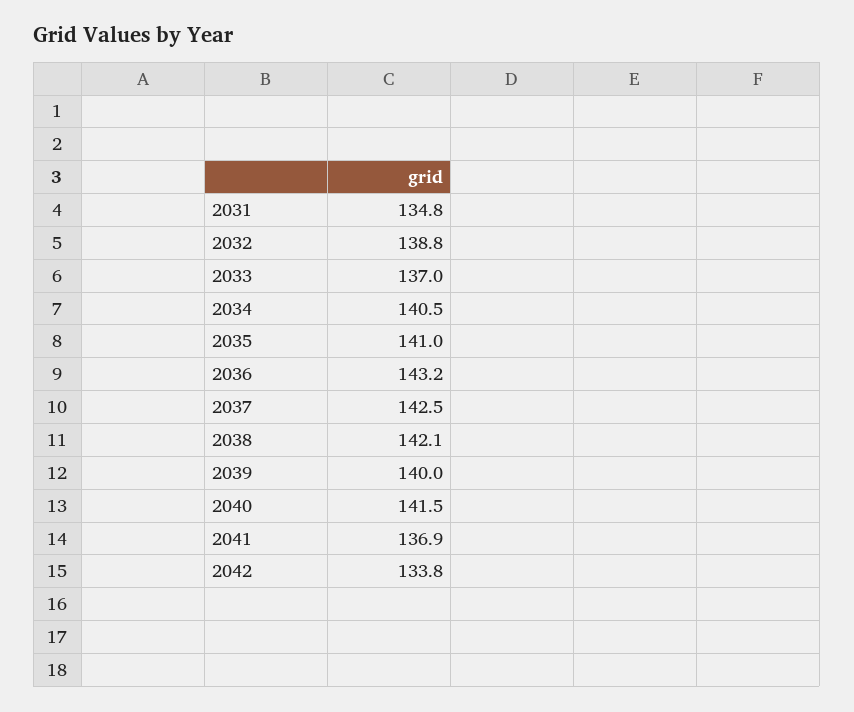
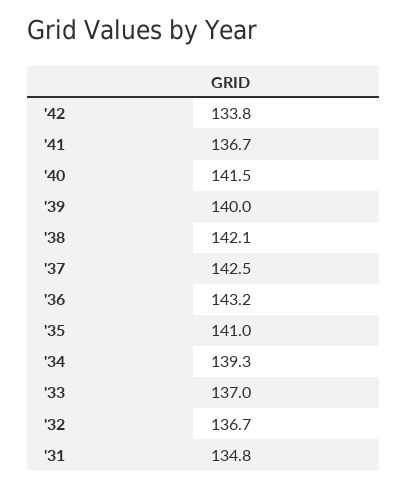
2032: 138.8 -> 136.7
2034: 140.5 -> 139.3
2041: 136.9 -> 136.7

